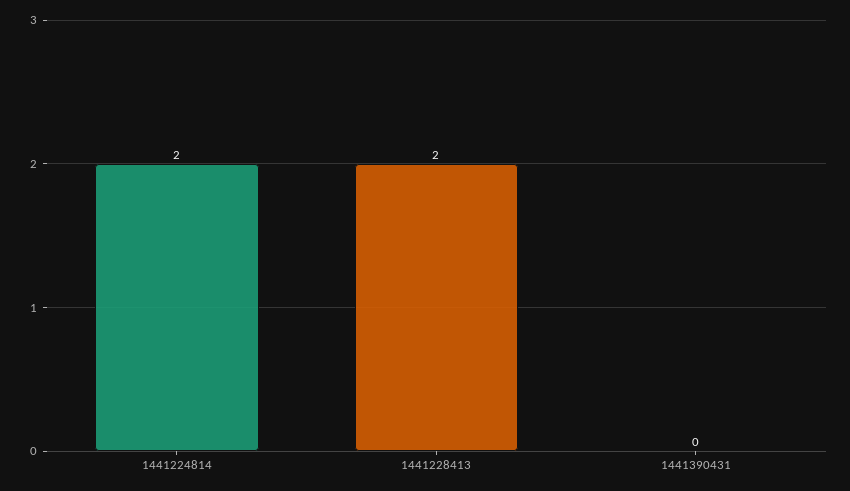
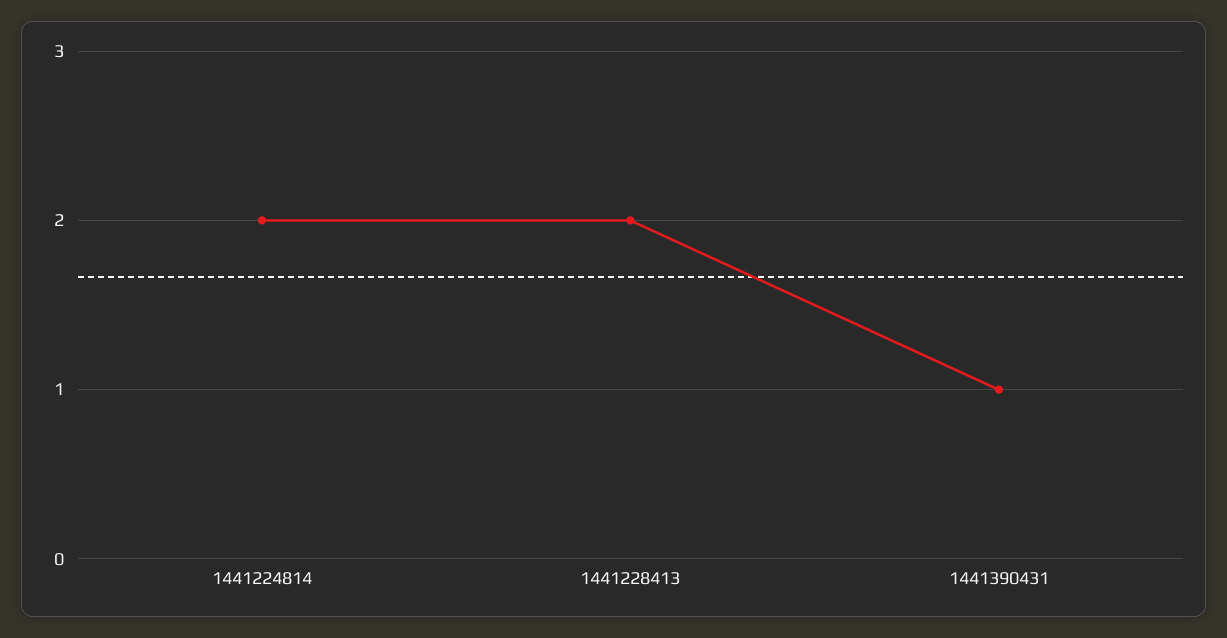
1441390431: 0 -> 1

